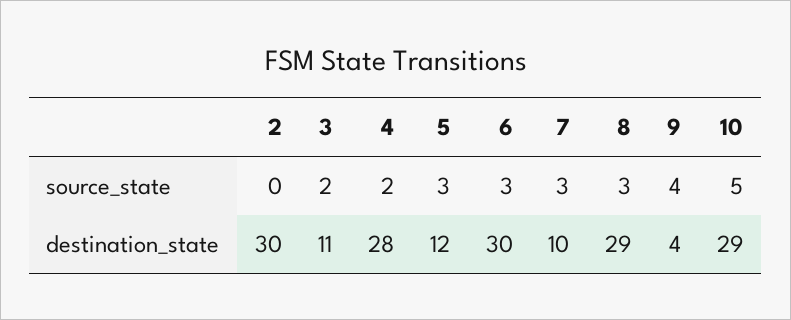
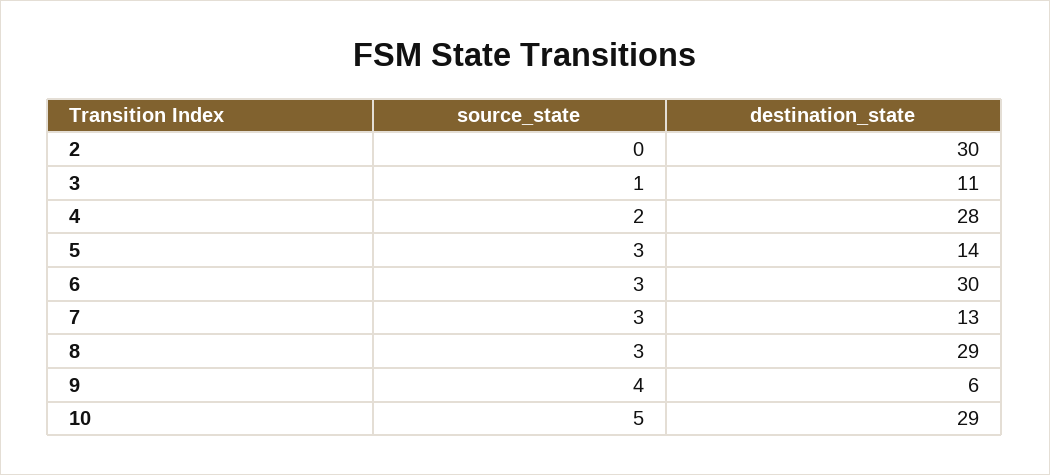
3, source_state: 2 -> 1
5, destination_state: 12 -> 14
7, destination_state: 10 -> 13
9, destination_state: 4 -> 6

